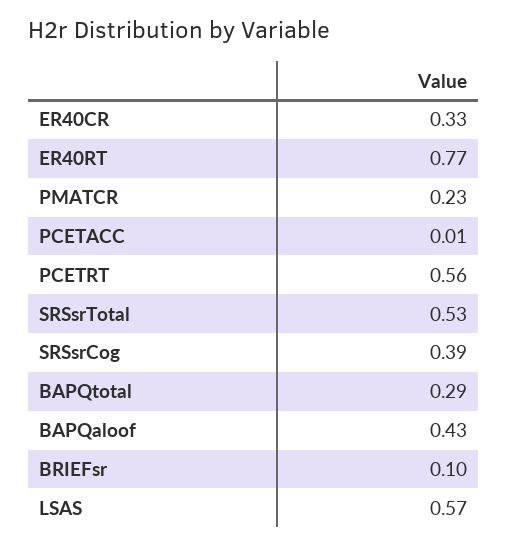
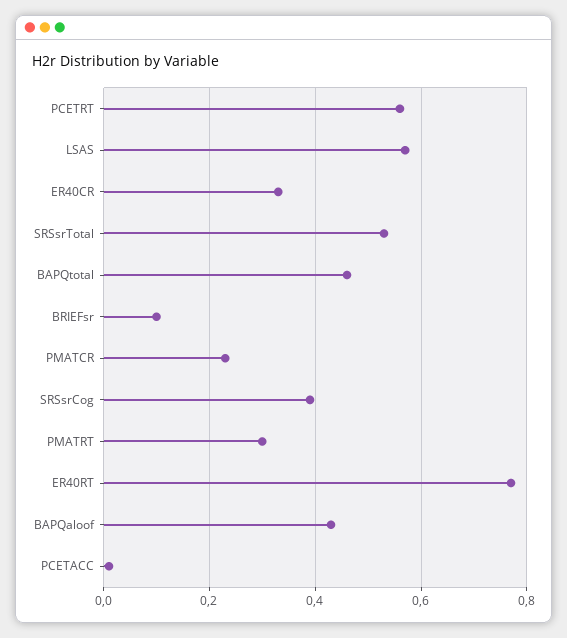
BAPQtotal: 0.29 -> 0.45
PMATRT: none -> 0.3

